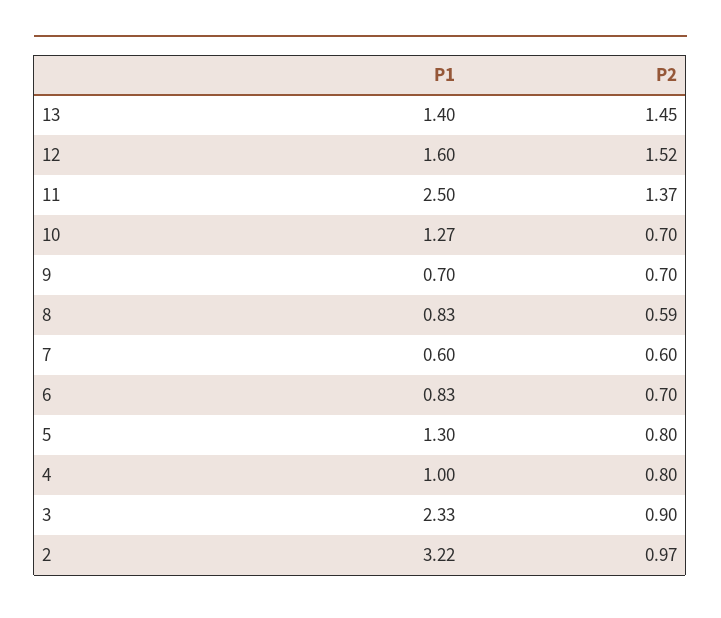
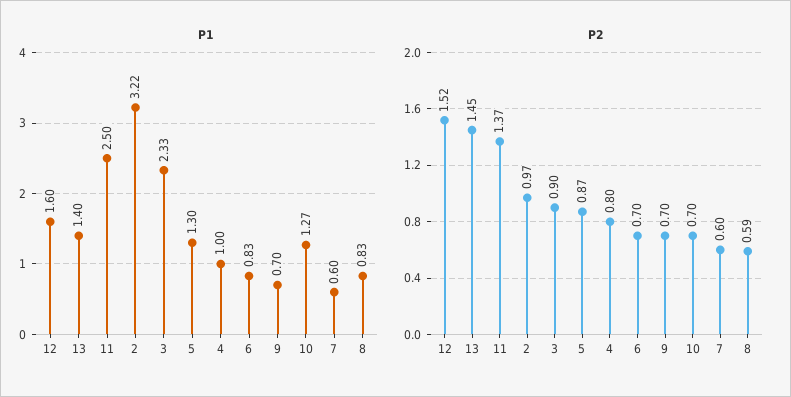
P2, 5: 0.8 -> 0.87

